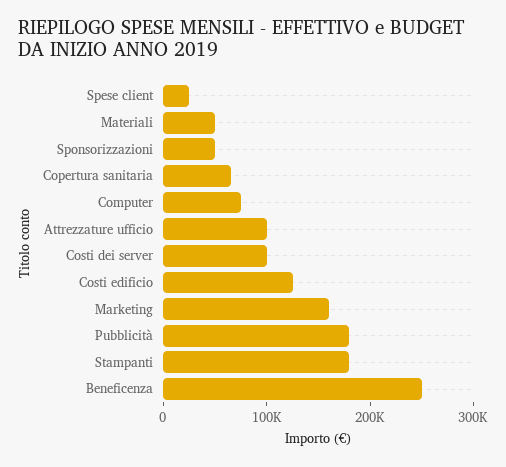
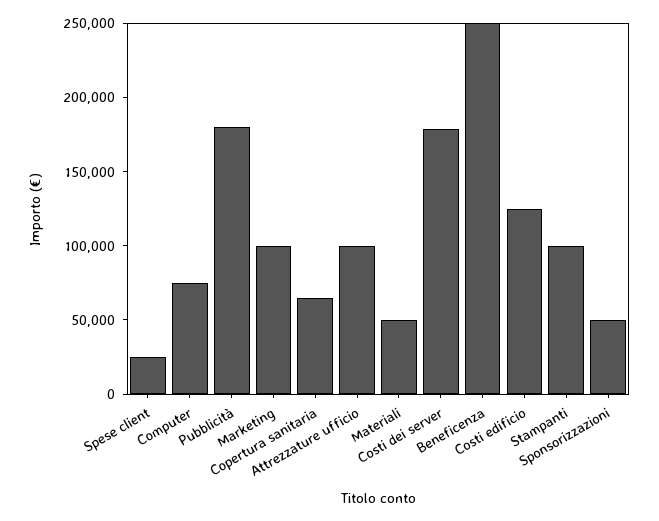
Costi dei server: 100000 -> 180000
Marketing: 160000 -> 100000
Stampanti: 180000 -> 100000

